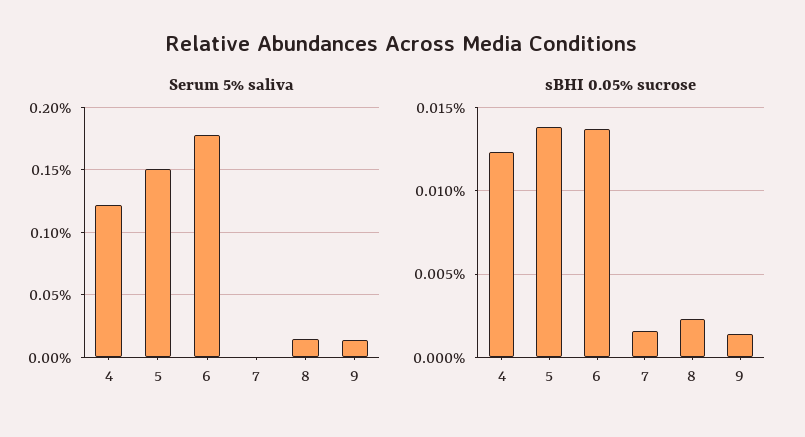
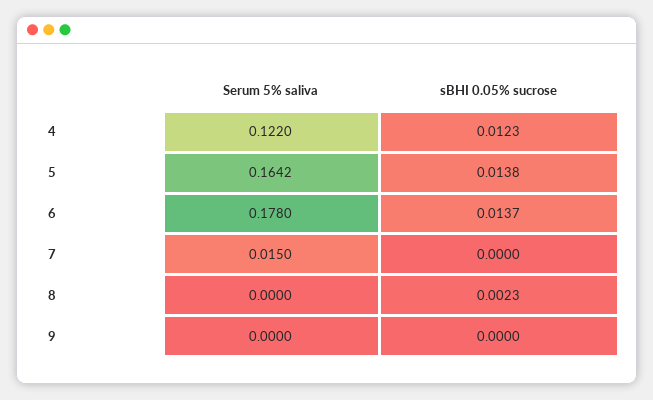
Serum 5% saliva, 5: 0.15 -> 0.1642
Serum 5% saliva, 7: 0 -> 0.015
Serum 5% saliva, 8: 0.015 -> 0
Serum 5% saliva, 9: 0.015 -> 0
sBHI 0.05% sucrose, 7: 0.0015 -> 0
sBHI 0.05% sucrose, 9: 0.0015 -> 0

